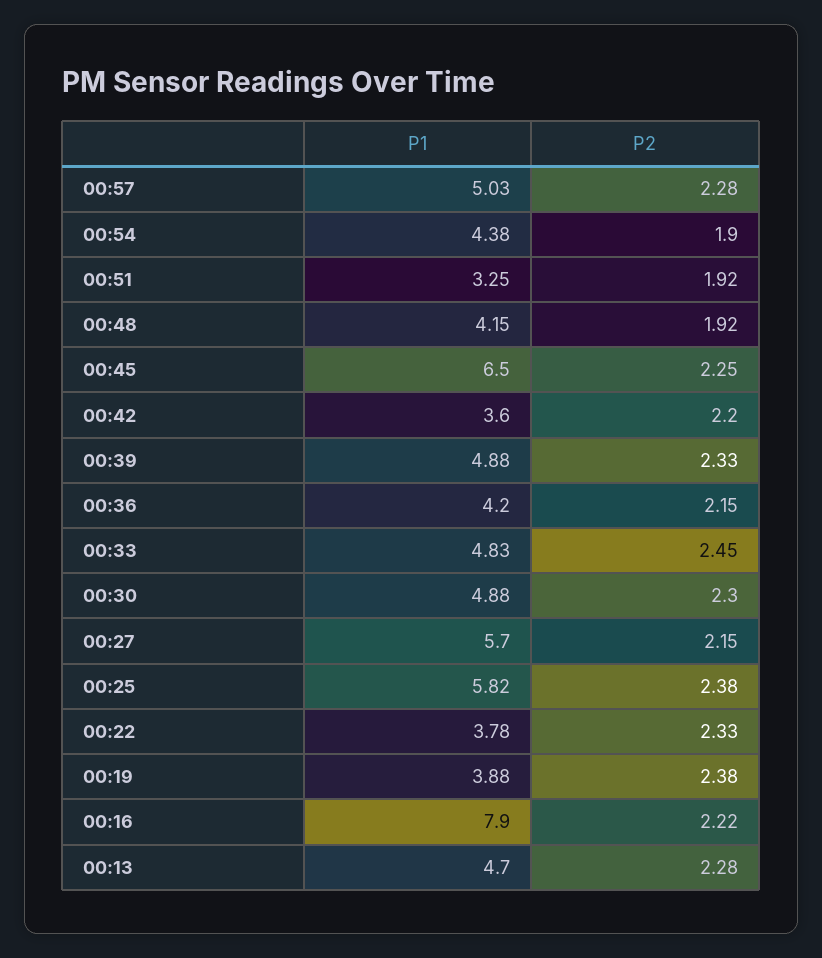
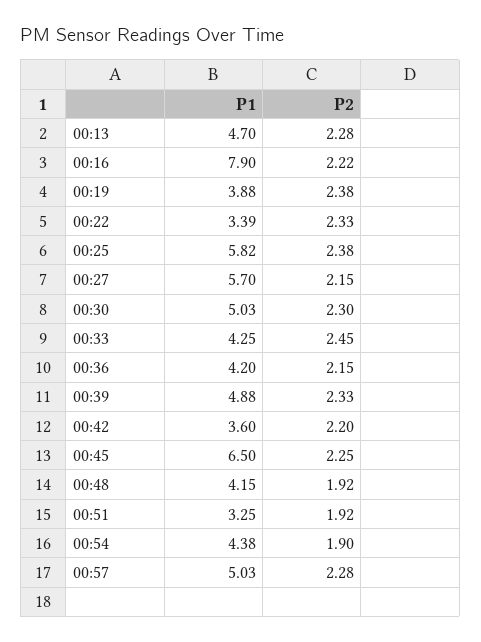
P1, 00:33: 4.83 -> 4.25
P1, 00:30: 4.88 -> 5.03
P1, 00:22: 3.78 -> 3.39

